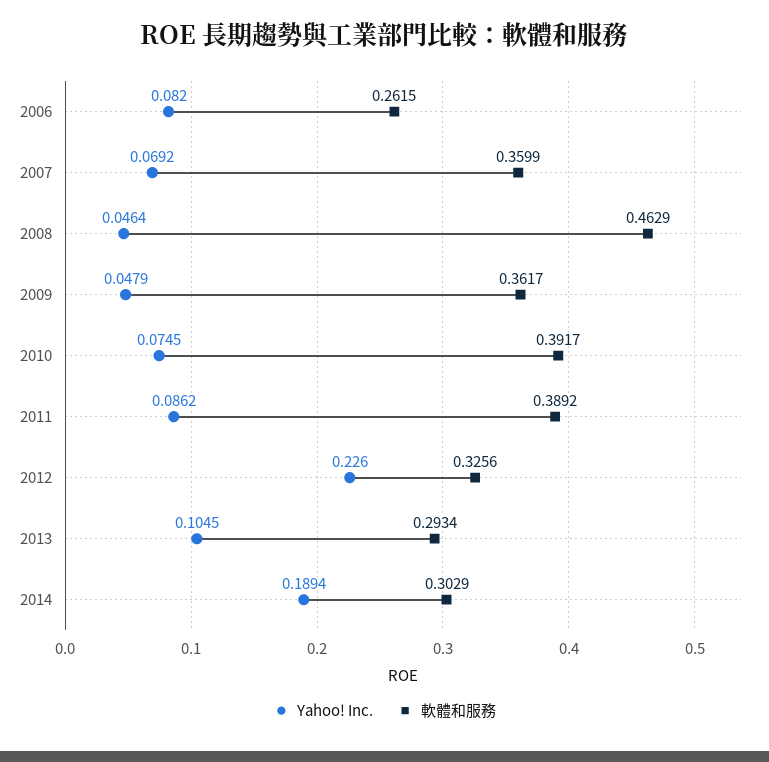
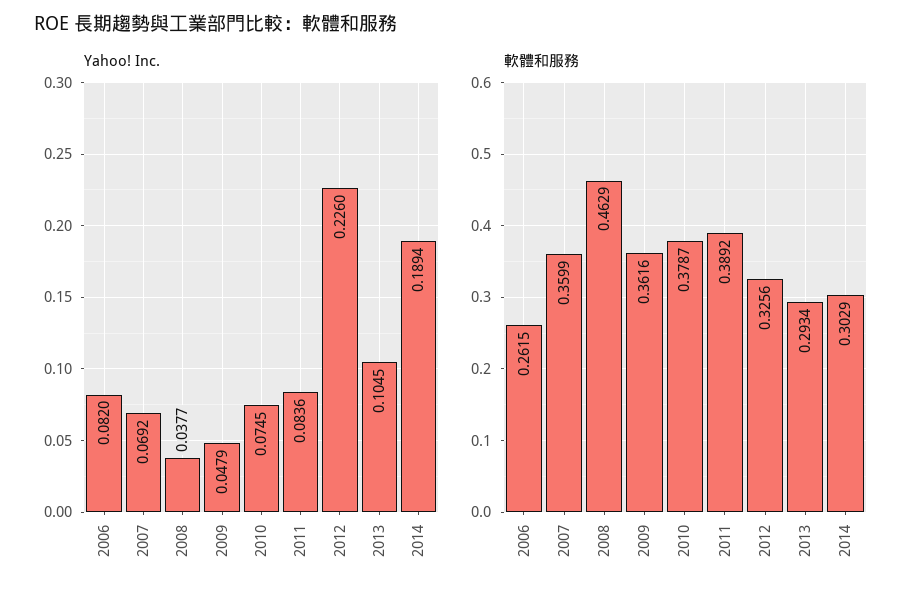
Yahoo! Inc., 2008: 0.0464 -> 0.0377
軟體和服務, 2009: 0.3617 -> 0.3616
軟體和服務, 2010: 0.3917 -> 0.3787
Yahoo! Inc., 2011: 0.0862 -> 0.0836

